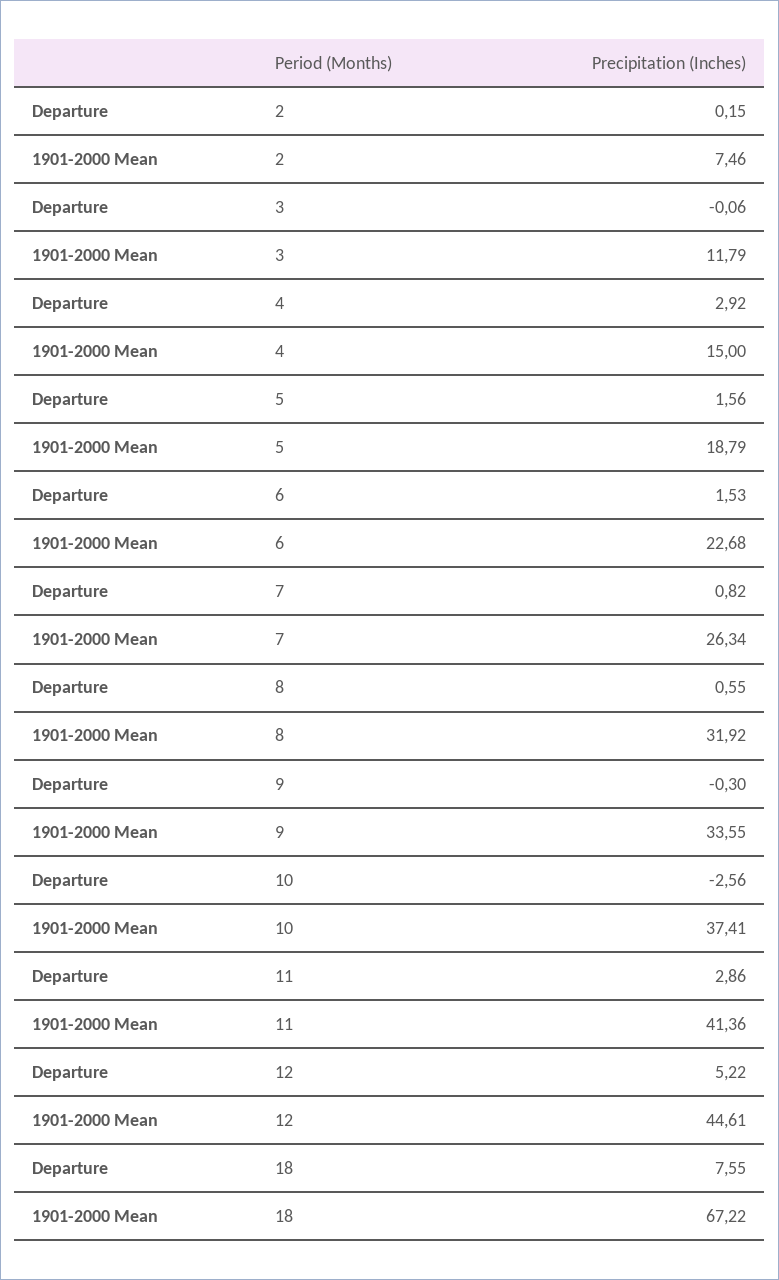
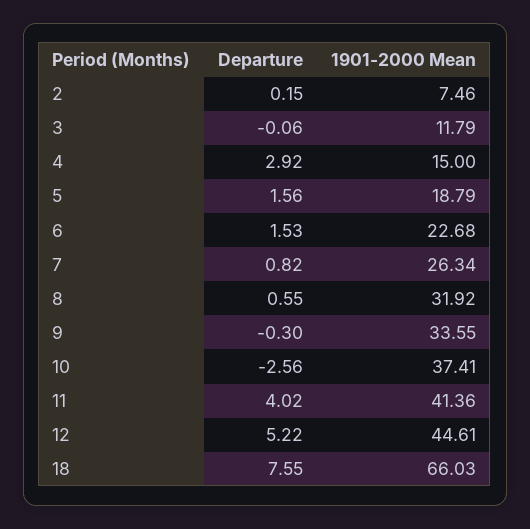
Departure, 11: 2.86 -> 4.02
1901-2000 Mean, 18: 67.22 -> 66.03

